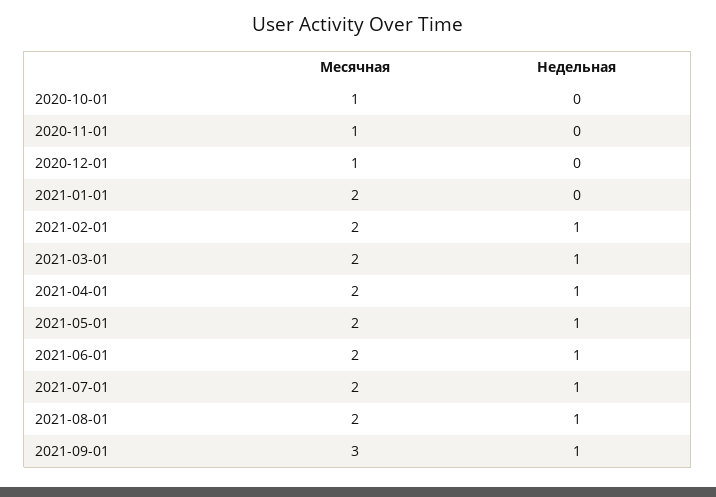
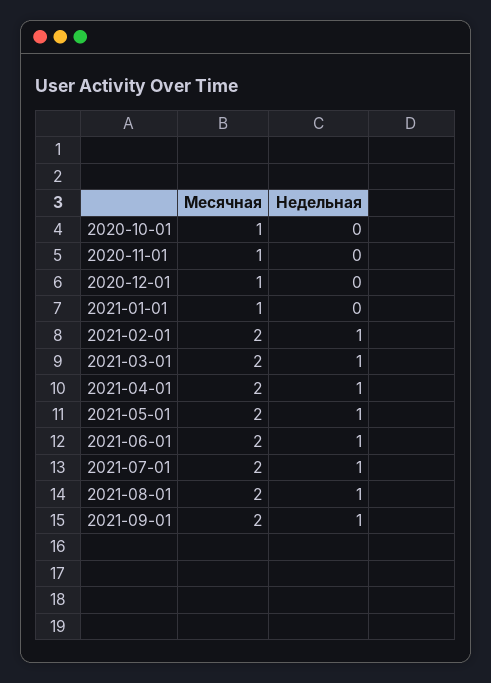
Месячная, 2021-01-01: 2 -> 1
Месячная, 2021-09-01: 3 -> 2

